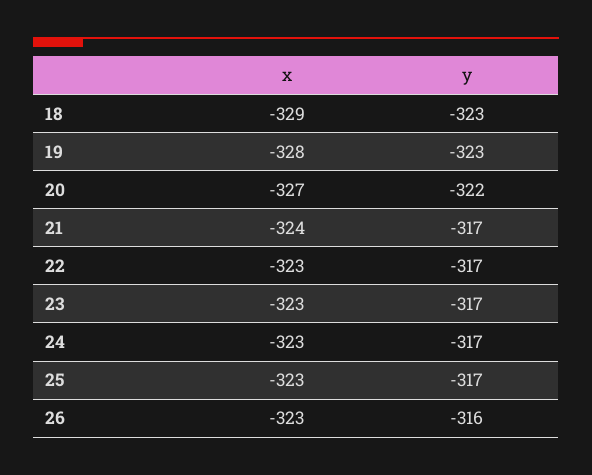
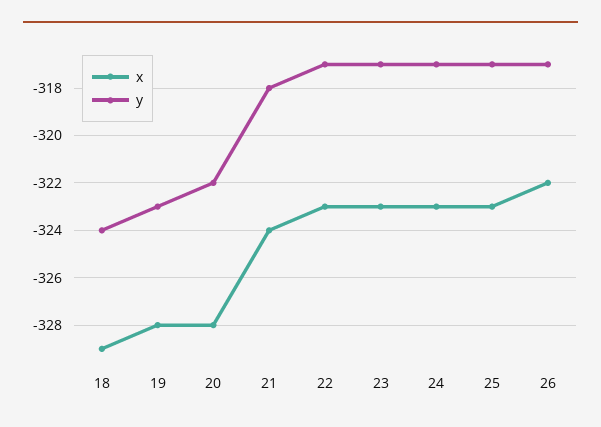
y, 18: -323 -> -324
x, 20: -327 -> -328
y, 21: -317 -> -318
x, 26: -323 -> -322
y, 26: -316 -> -317

